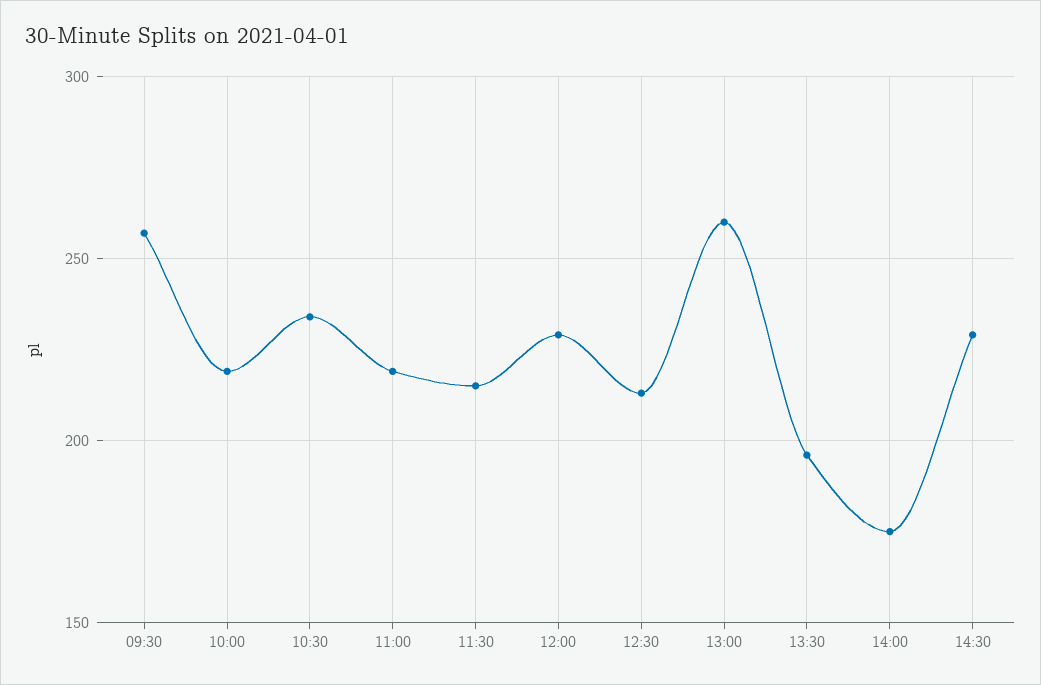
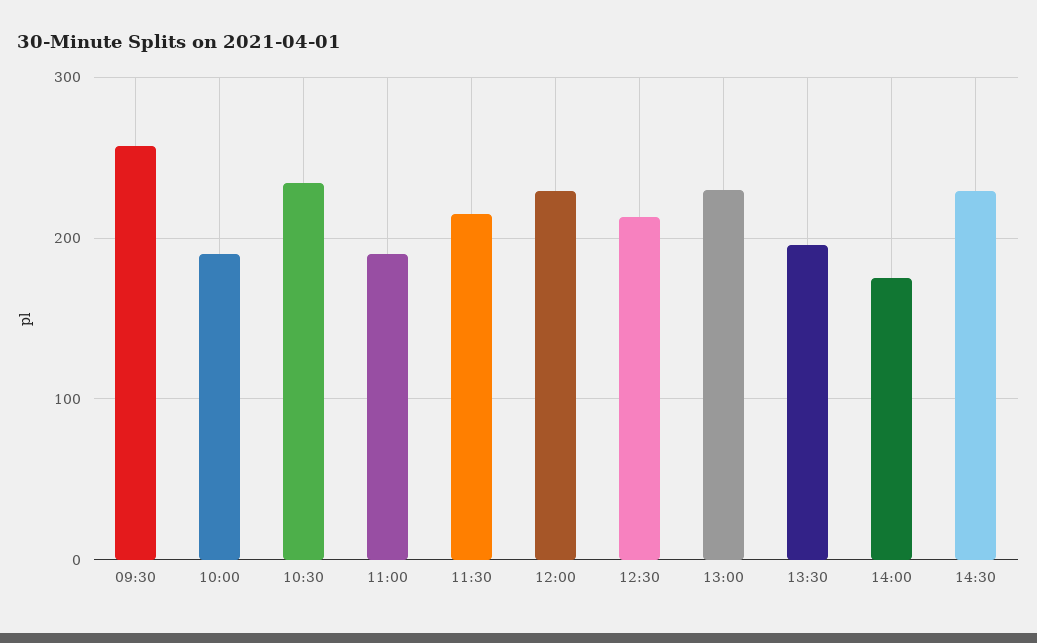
10:00: 220 -> 190
11:00: 220 -> 190
13:00: 260 -> 230

